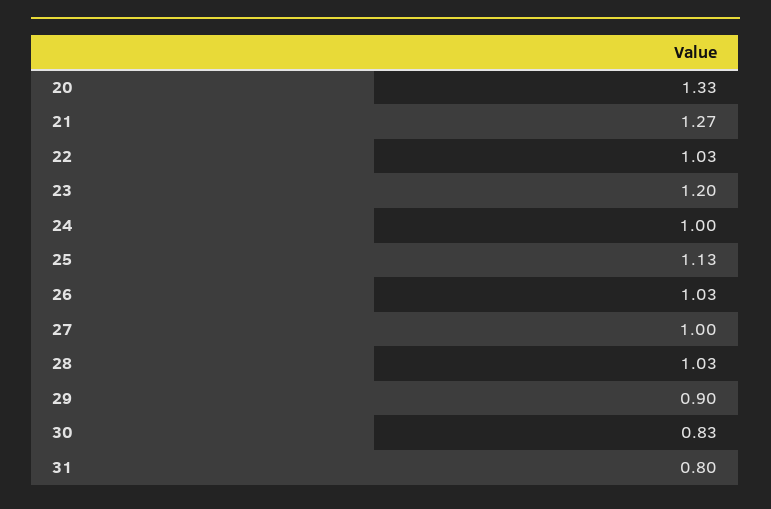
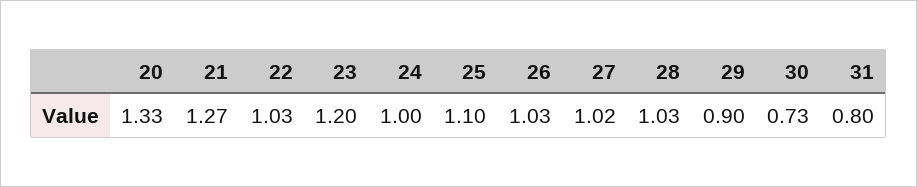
25: 1.13 -> 1.1
27: 1 -> 1.02
30: 0.83 -> 0.73

